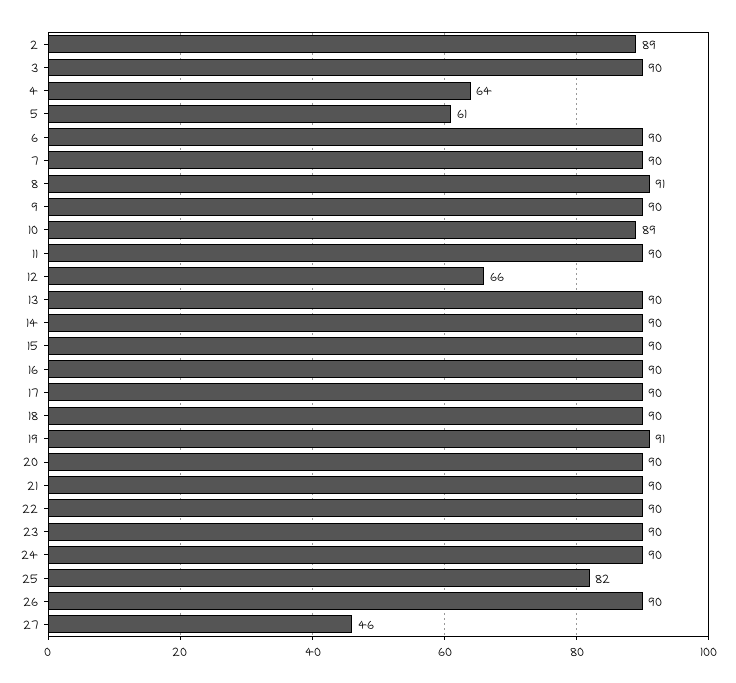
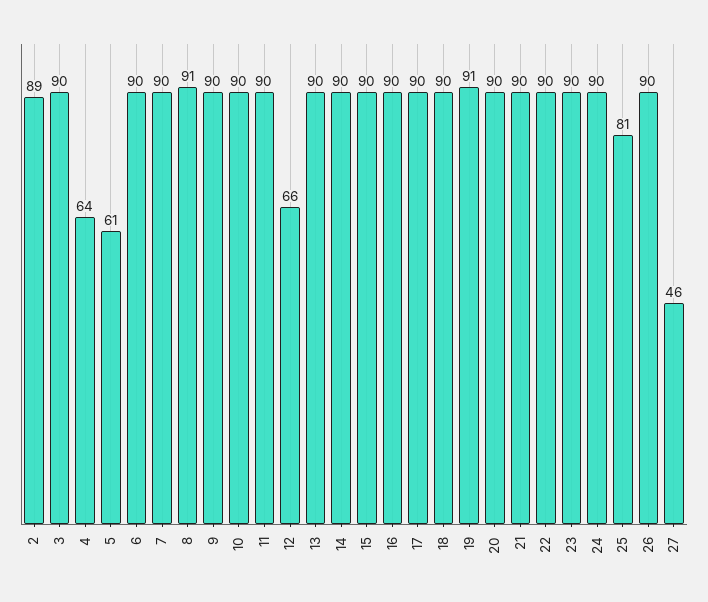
10: 89 -> 90
25: 82 -> 81

